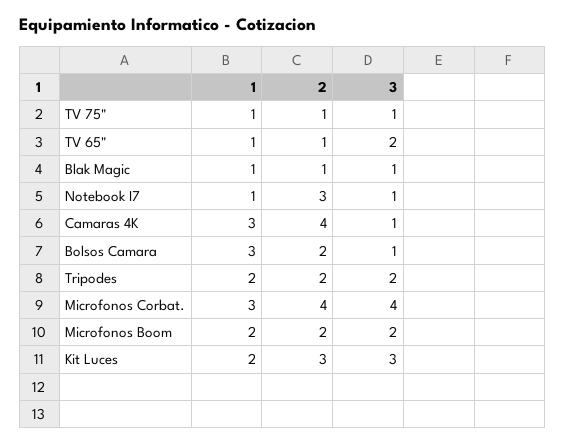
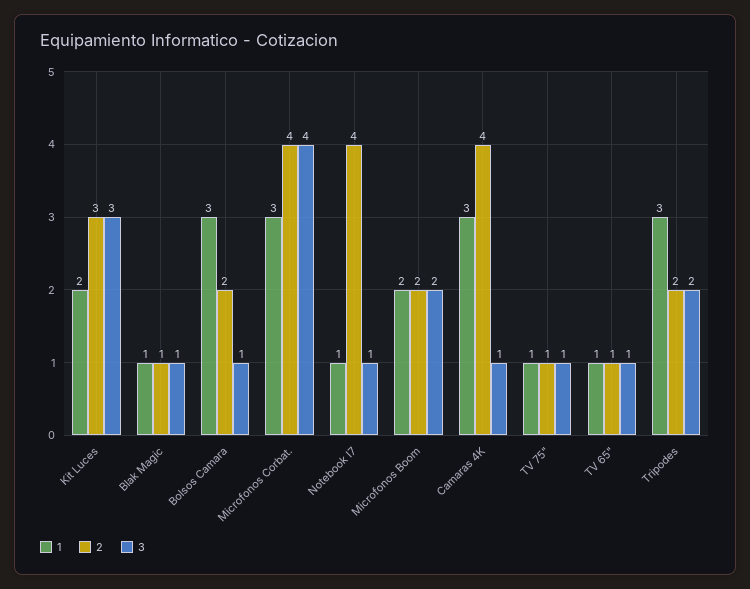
3, TV 65": 2 -> 1
2, Notebook I7: 3 -> 4
1, Tripodes: 2 -> 3

